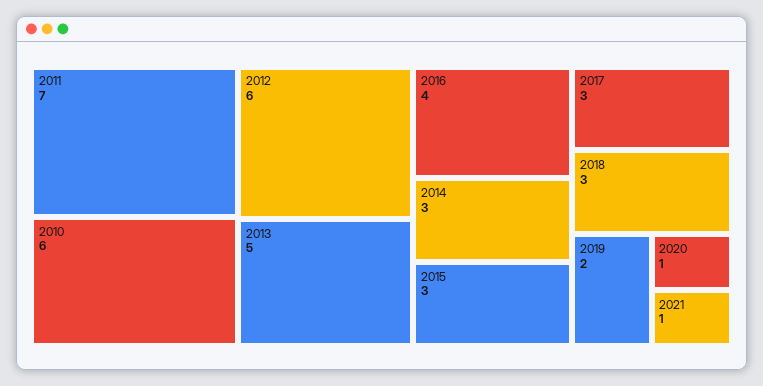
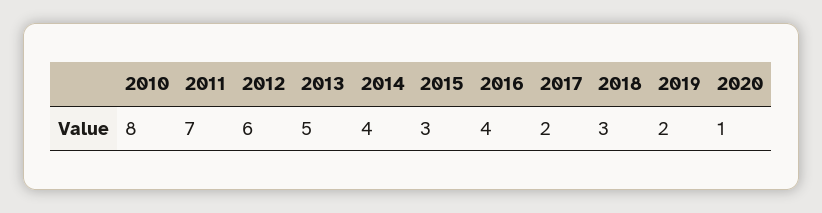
2010: 6 -> 8
2014: 3 -> 4
2017: 3 -> 2
2021: 1 -> none

